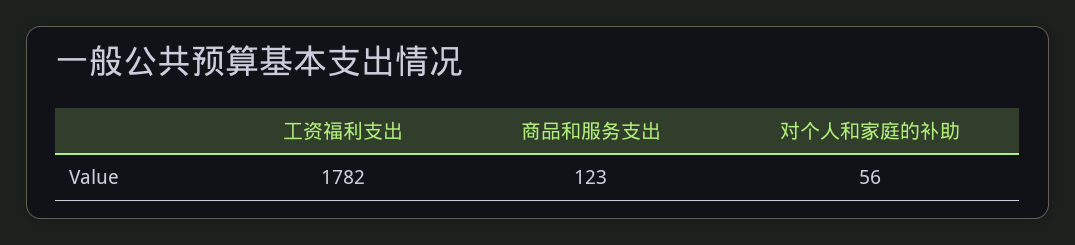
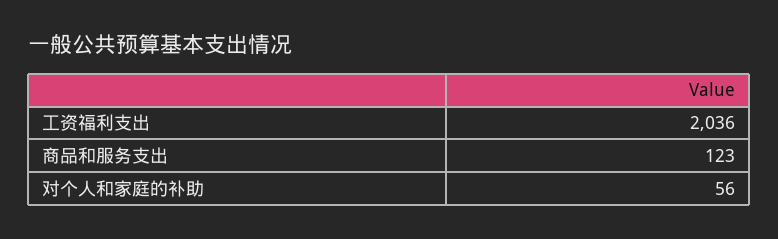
工资福利支出: 1782 -> 2036

